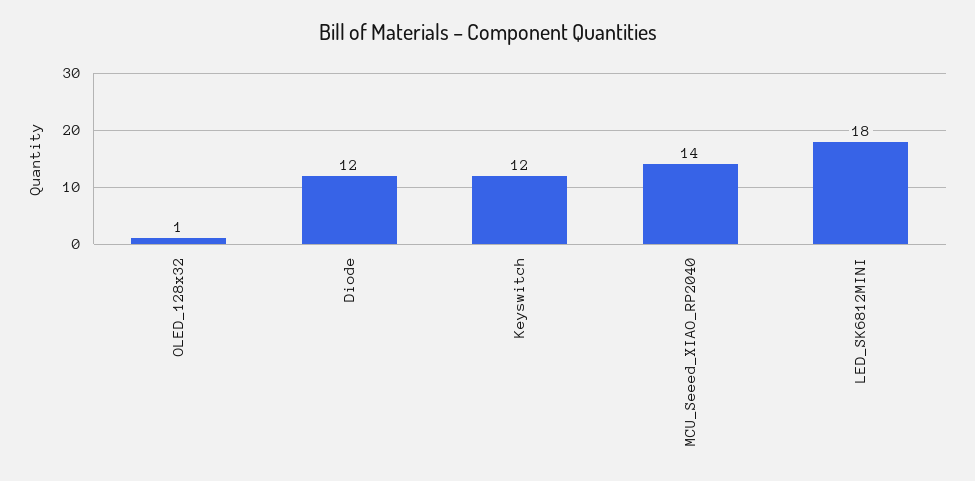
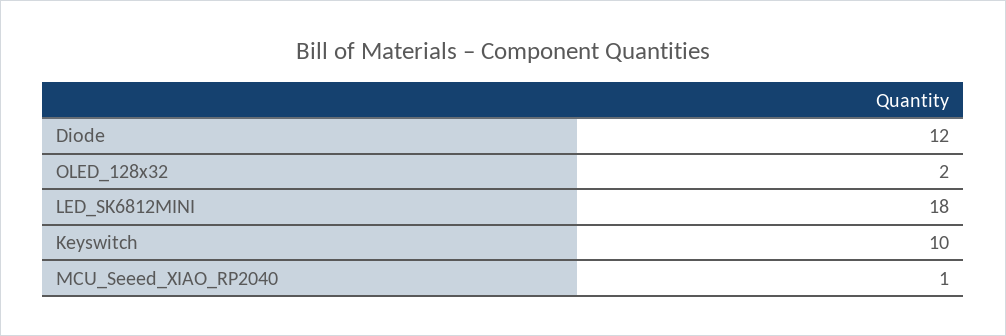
OLED_128x32: 1 -> 2
Keyswitch: 12 -> 10
MCU_Seeed_XIAO_RP2040: 14 -> 1

